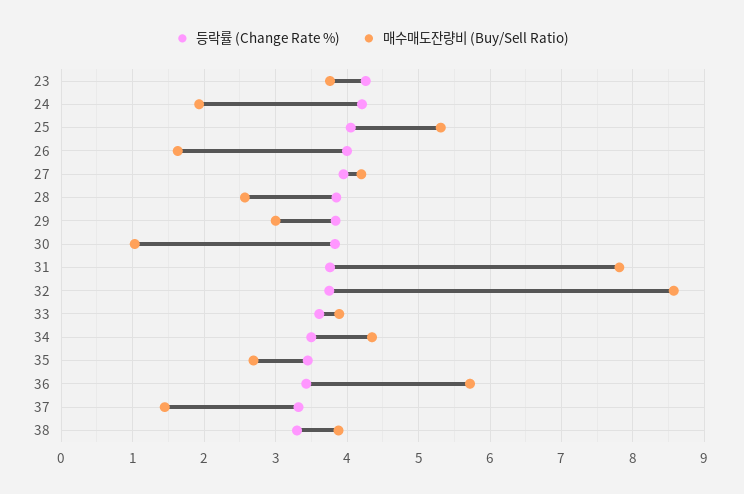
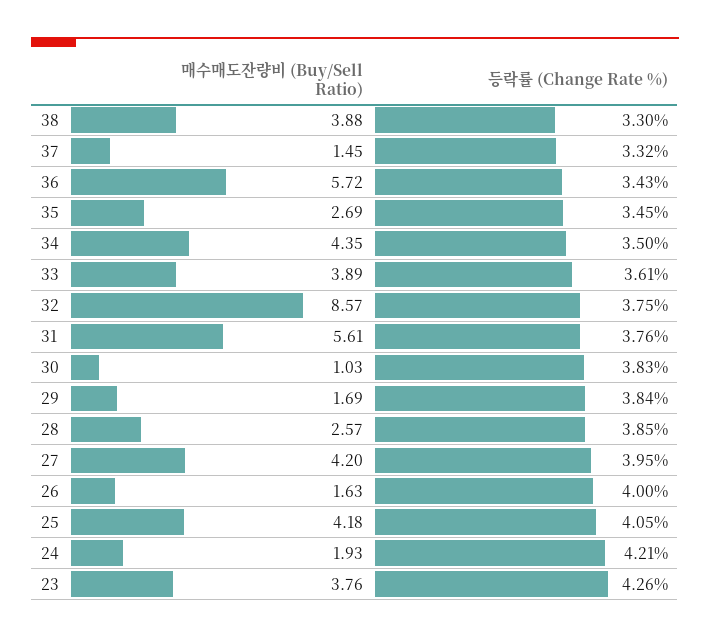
매수매도잔량비 (Buy/Sell Ratio), 25: 5.3 -> 4.18
매수매도잔량비 (Buy/Sell Ratio), 29: 3 -> 1.69
매수매도잔량비 (Buy/Sell Ratio), 31: 7.8 -> 5.61

